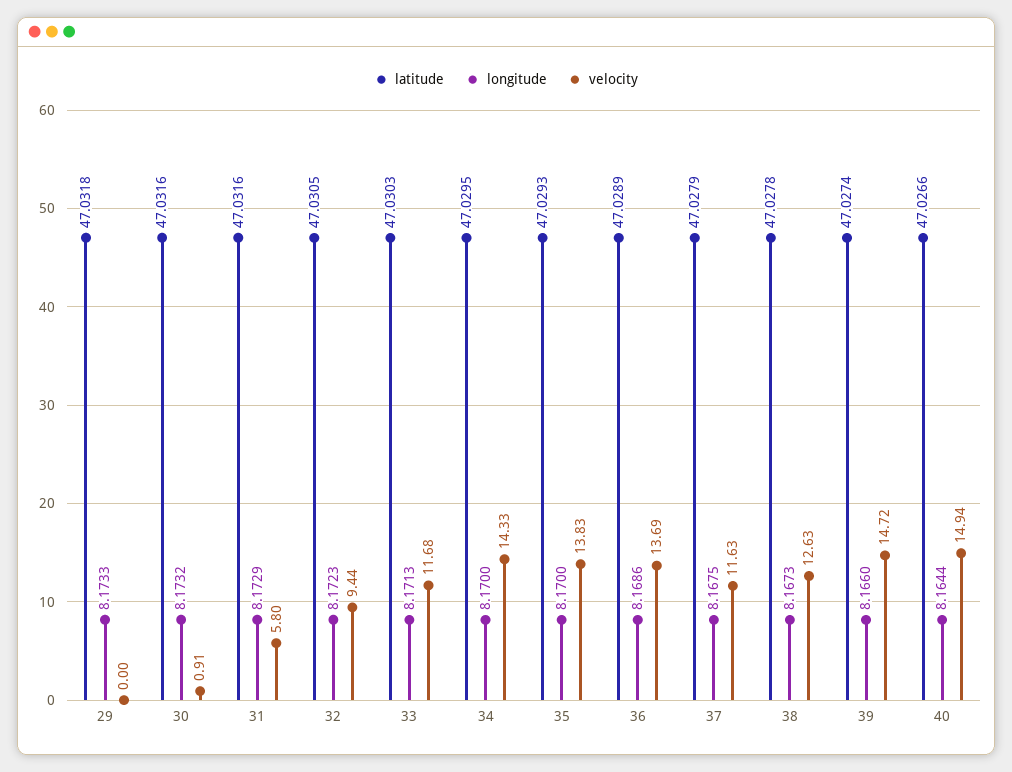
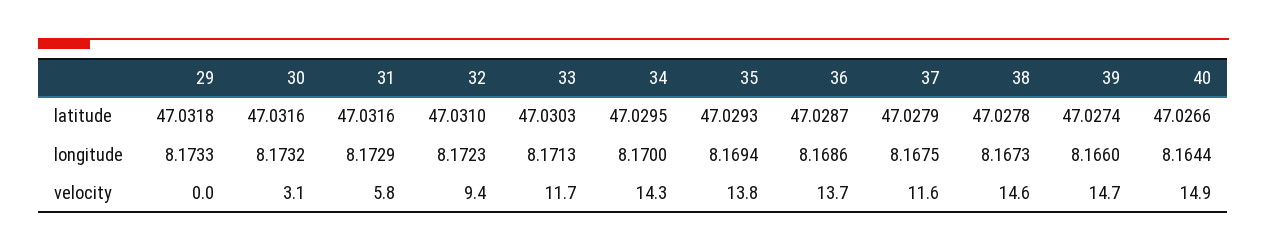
velocity, 30: 0.91 -> 3.1
latitude, 32: 47.0305 -> 47.031
longitude, 35: 8.17 -> 8.1694
latitude, 36: 47.0289 -> 47.0287
velocity, 38: 12.63 -> 14.6

